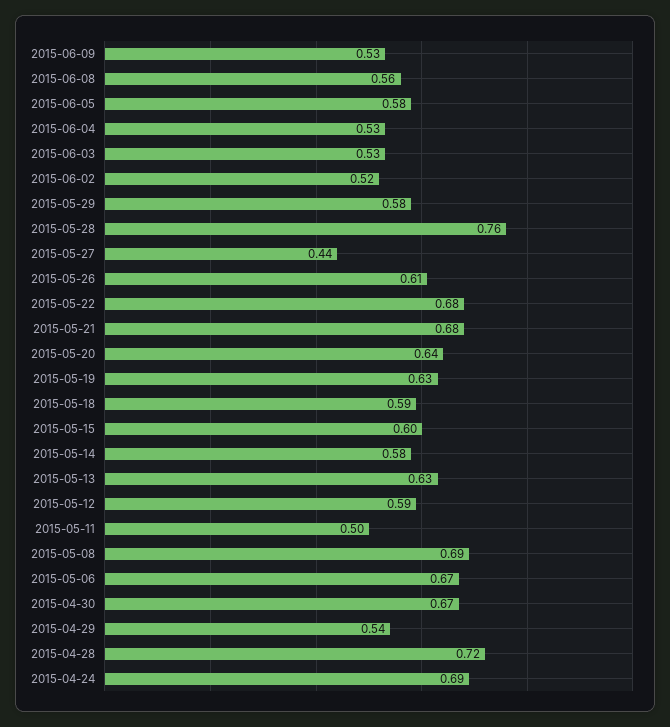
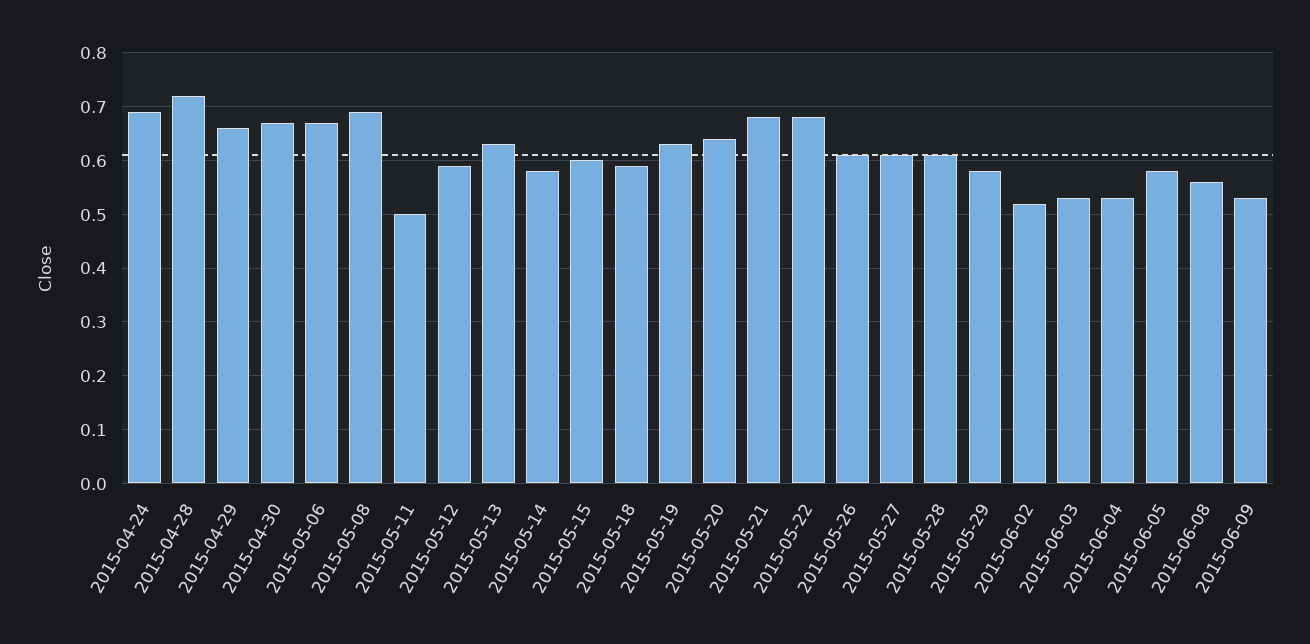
2015-05-28: 0.76 -> 0.6
2015-05-27: 0.44 -> 0.6
2015-04-29: 0.54 -> 0.65

